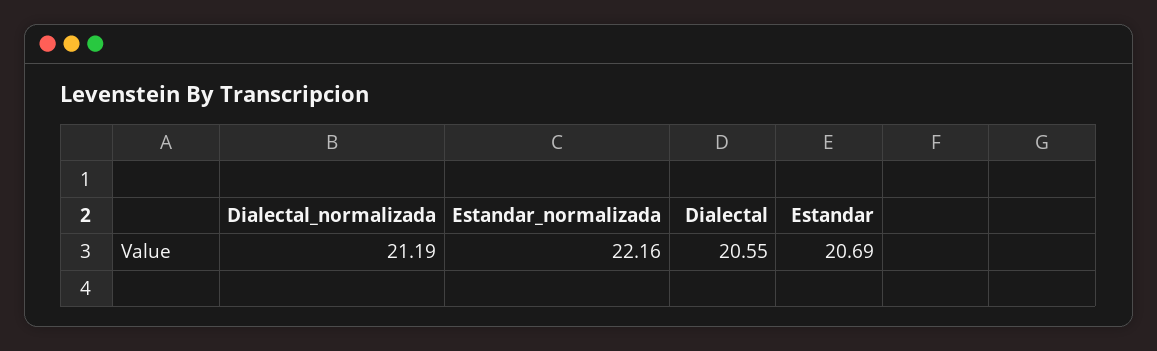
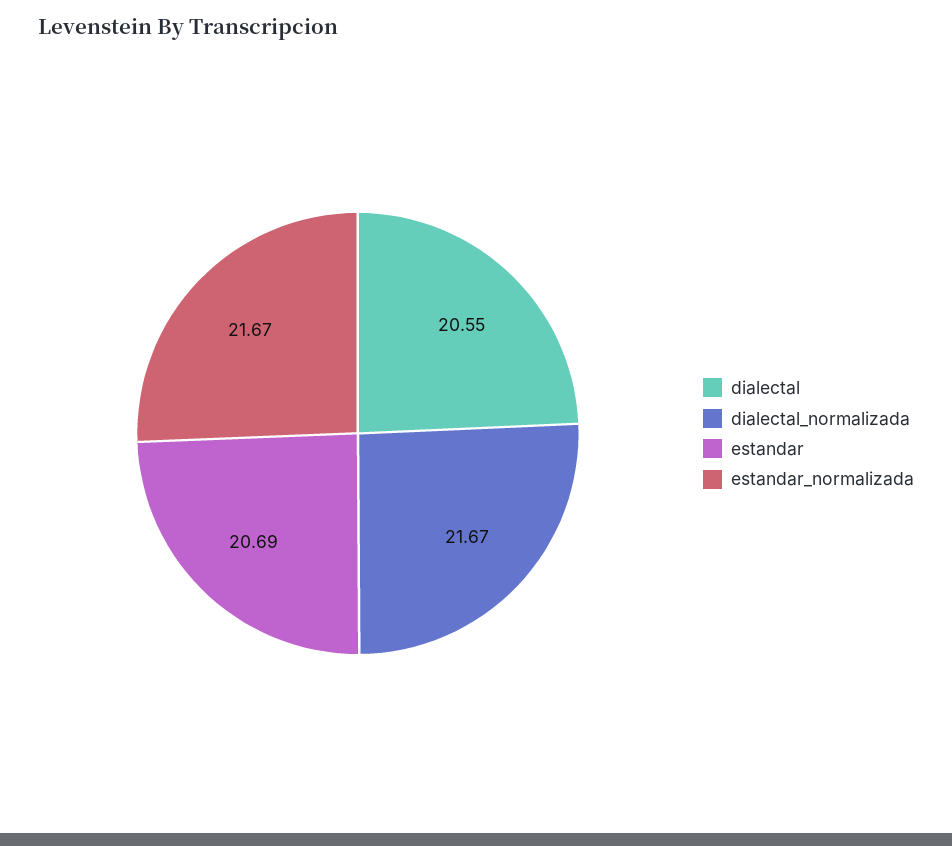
Dialectal_normalizada: 21.19 -> 21.67
Estandar_normalizada: 22.16 -> 21.67

